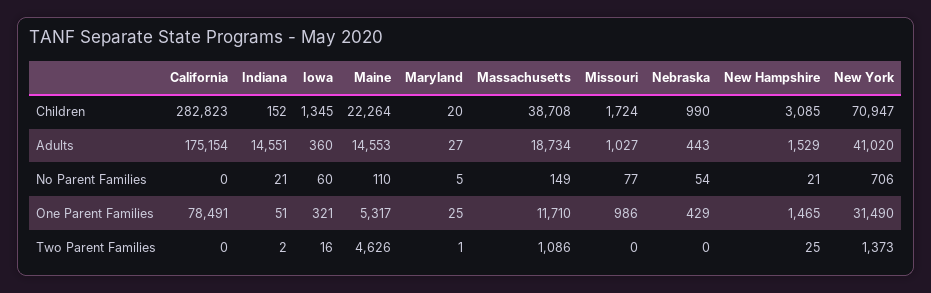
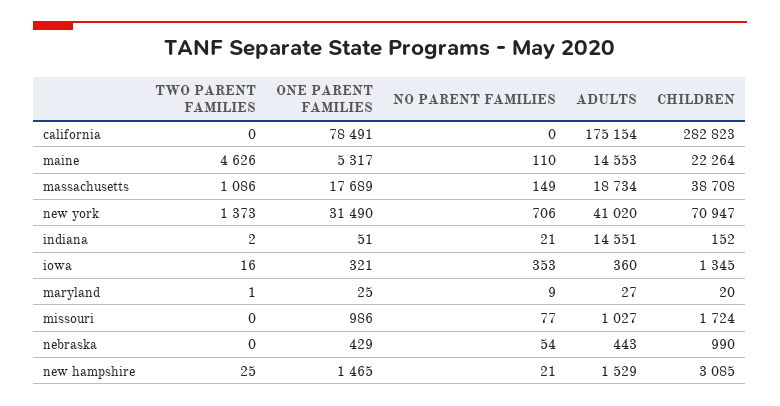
Iowa, No Parent Families: 60 -> 353
Maryland, No Parent Families: 5 -> 9
Massachusetts, One Parent Families: 11710 -> 17689

